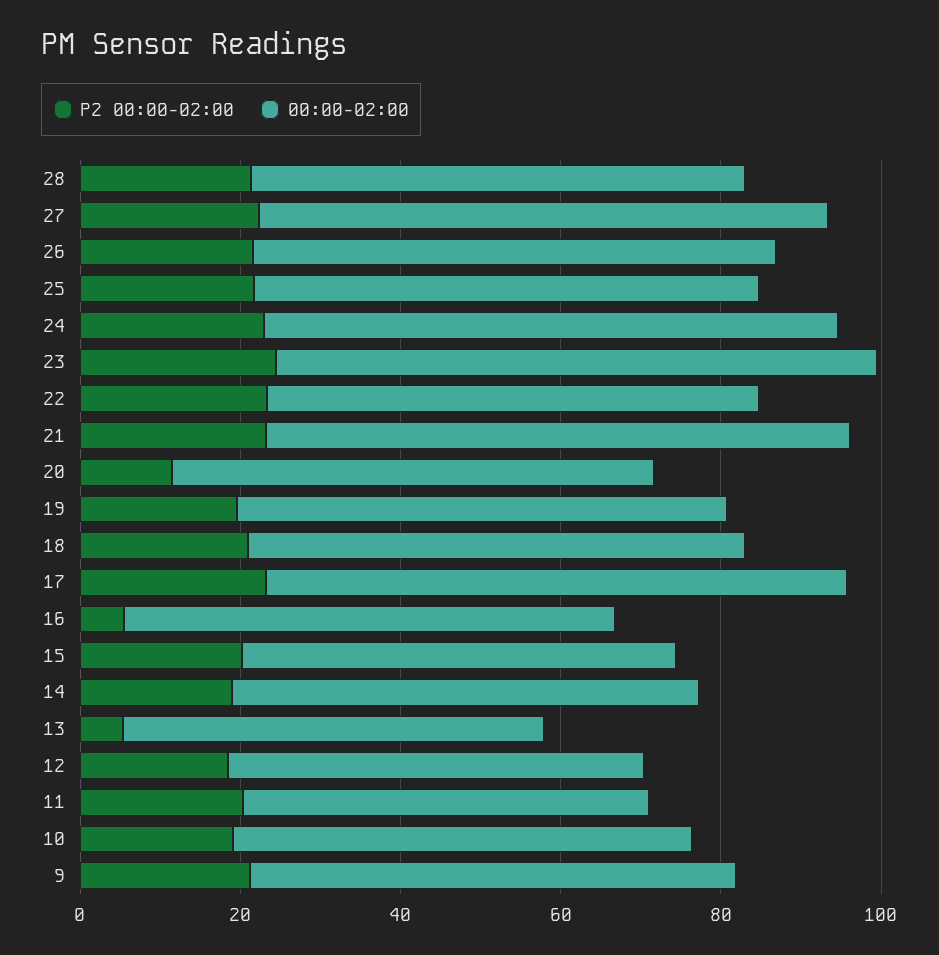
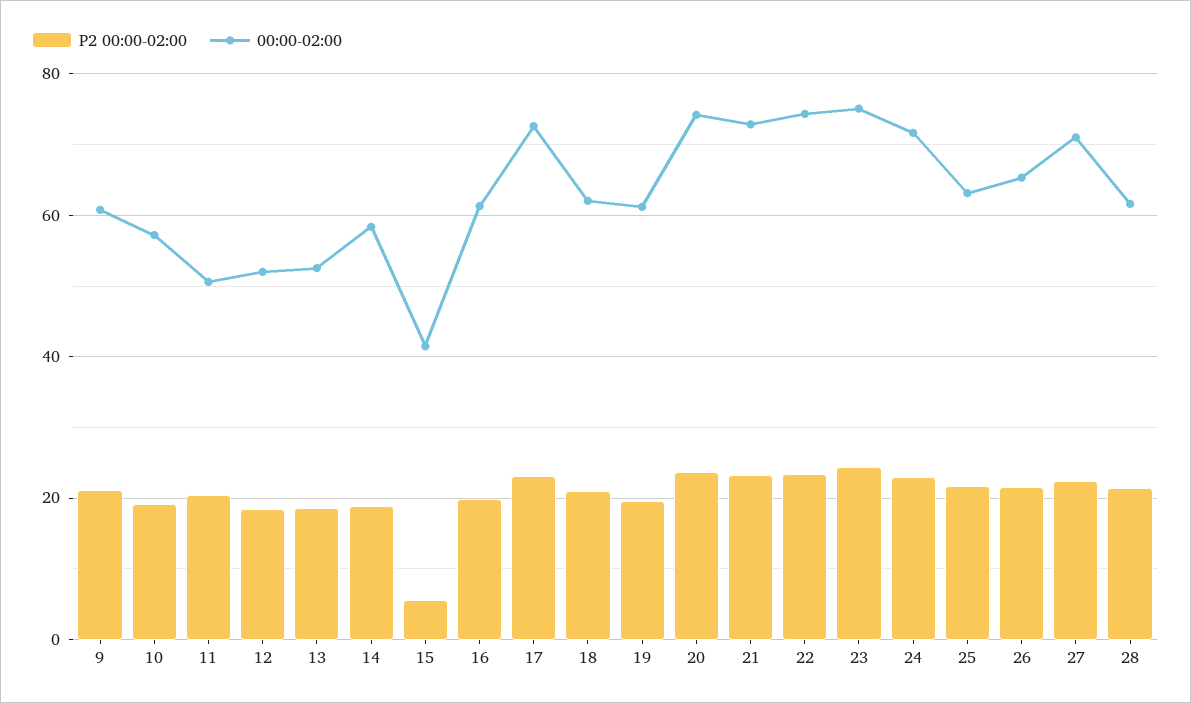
00:00-02:00, 22: 60 -> 74
P2 00:00-02:00, 20: 10 -> 24
00:00-02:00, 20: 60 -> 74
P2 00:00-02:00, 16: 5 -> 20
P2 00:00-02:00, 15: 20 -> 6
00:00-02:00, 15: 55 -> 42
P2 00:00-02:00, 13: 5 -> 18

